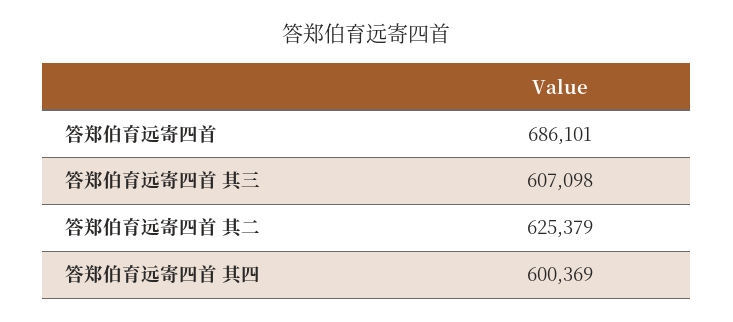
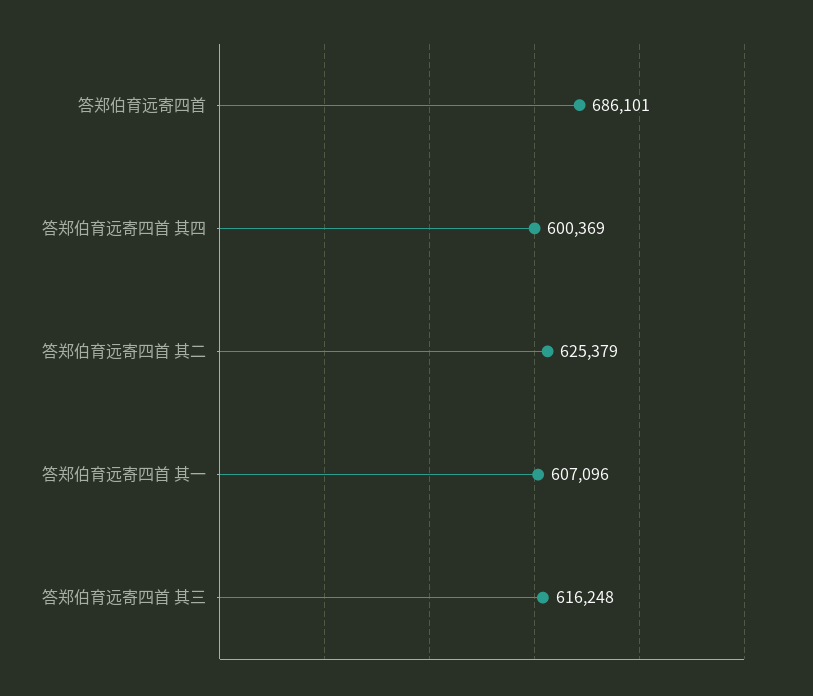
答郑伯育远寄四首 其三: 607098 -> 616248
答郑伯育远寄四首 其一: none -> 607096

